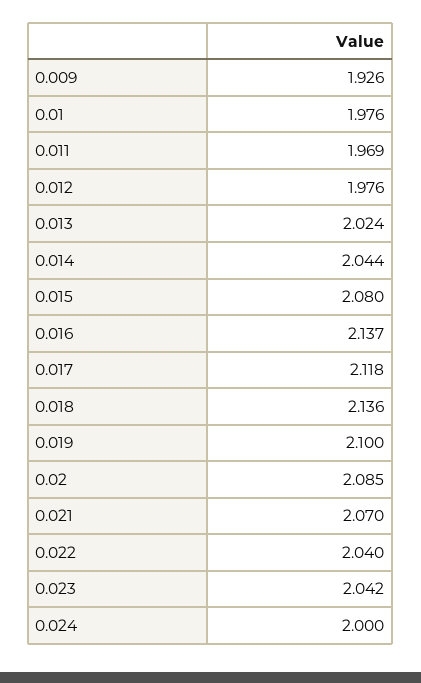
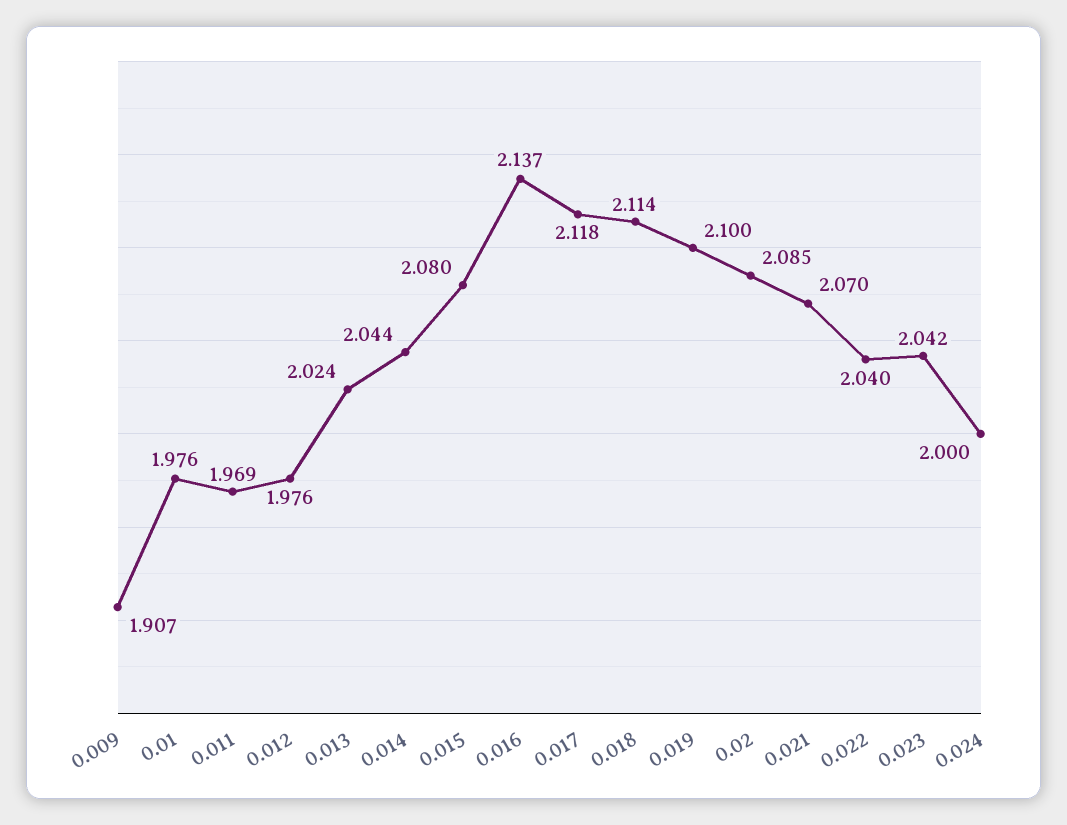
0.009: 1.926 -> 1.907
0.018: 2.136 -> 2.114

